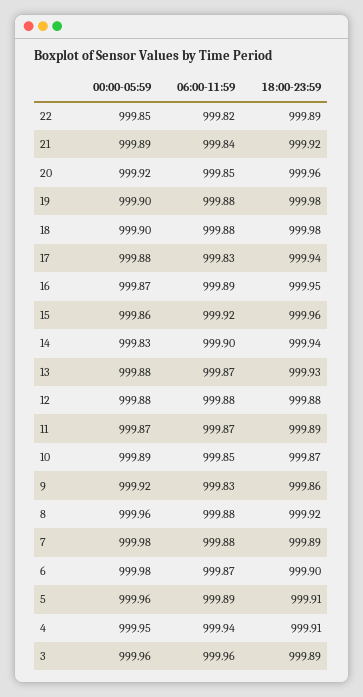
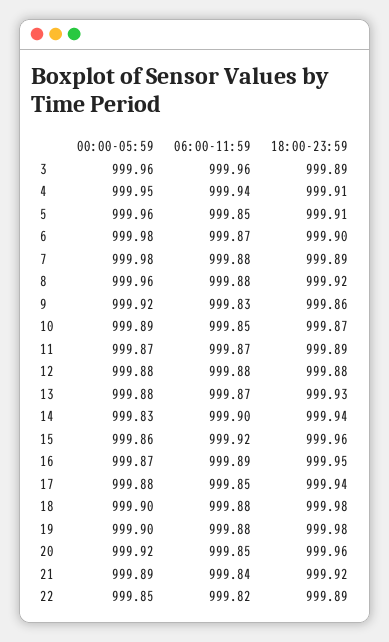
06:00-11:59, 17: 999.83 -> 999.85
06:00-11:59, 5: 999.89 -> 999.85

